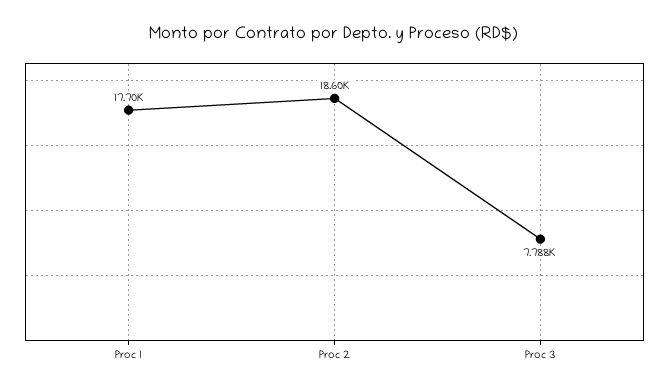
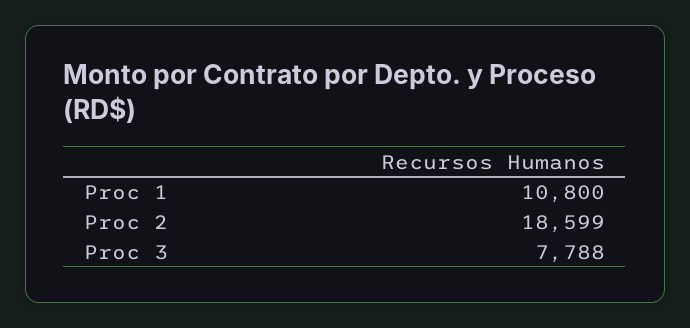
Proc 1: 17700 -> 10800

